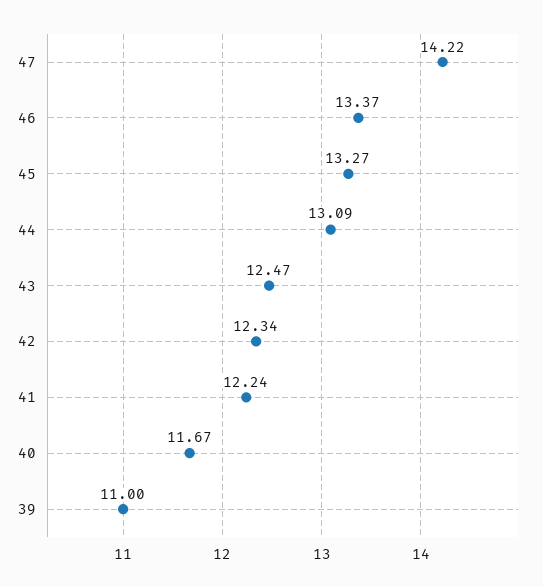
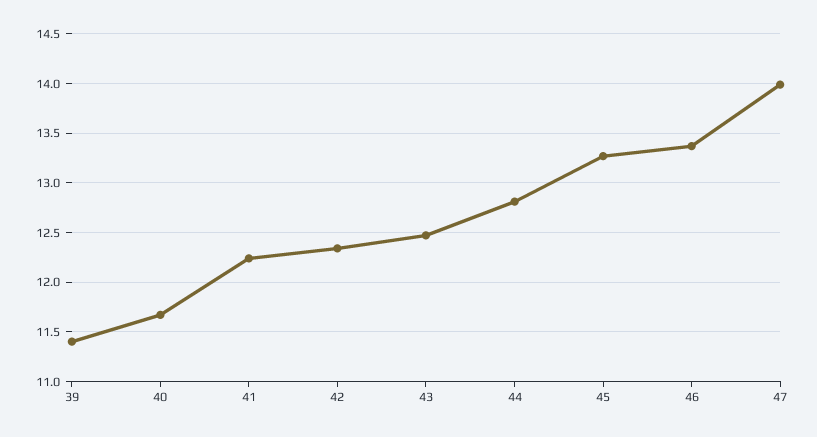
47: 14.22 -> 14
44: 13.09 -> 12.8
39: 11 -> 11.4

